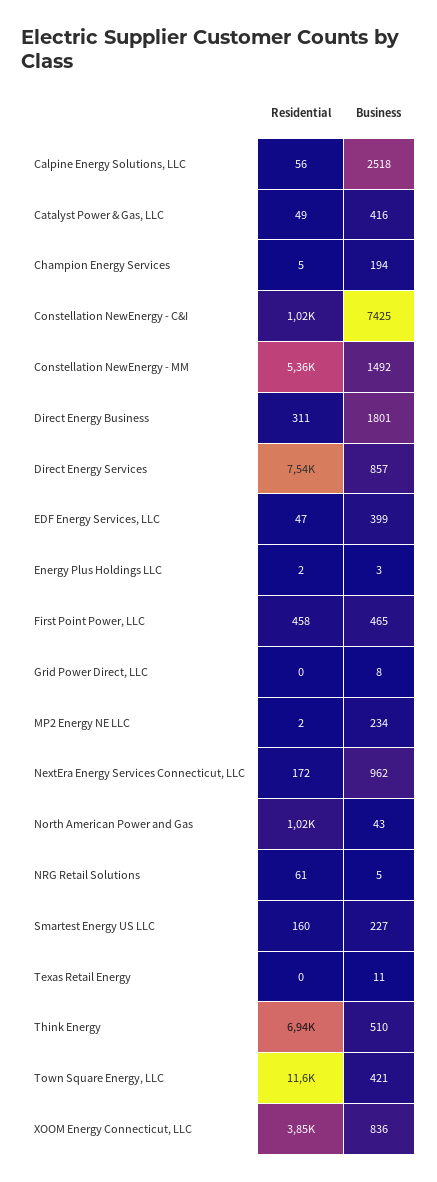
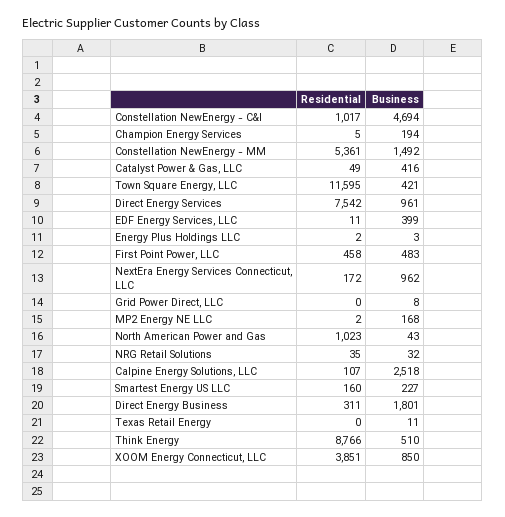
Residential, Calpine Energy Solutions, LLC: 56 -> 107
Business, Constellation NewEnergy - C&I: 7425 -> 4694
Business, Direct Energy Services: 857 -> 961
Residential, EDF Energy Services, LLC: 47 -> 11
Business, First Point Power, LLC: 465 -> 483
Business, MP2 Energy NE LLC: 234 -> 168
Residential, NRG Retail Solutions: 61 -> 35
Business, NRG Retail Solutions: 5 -> 32
Residential, Think Energy: 6940 -> 8766
Business, XOOM Energy Connecticut, LLC: 836 -> 850

